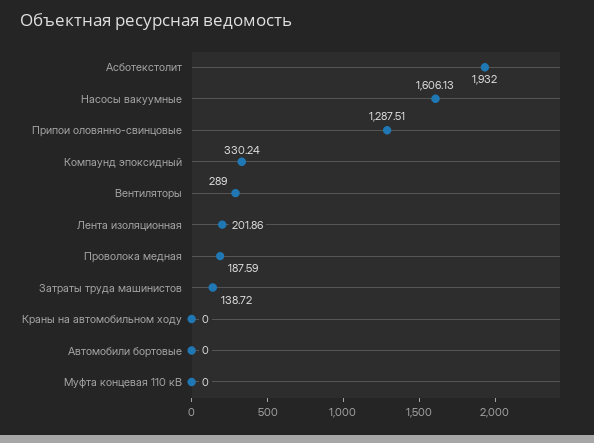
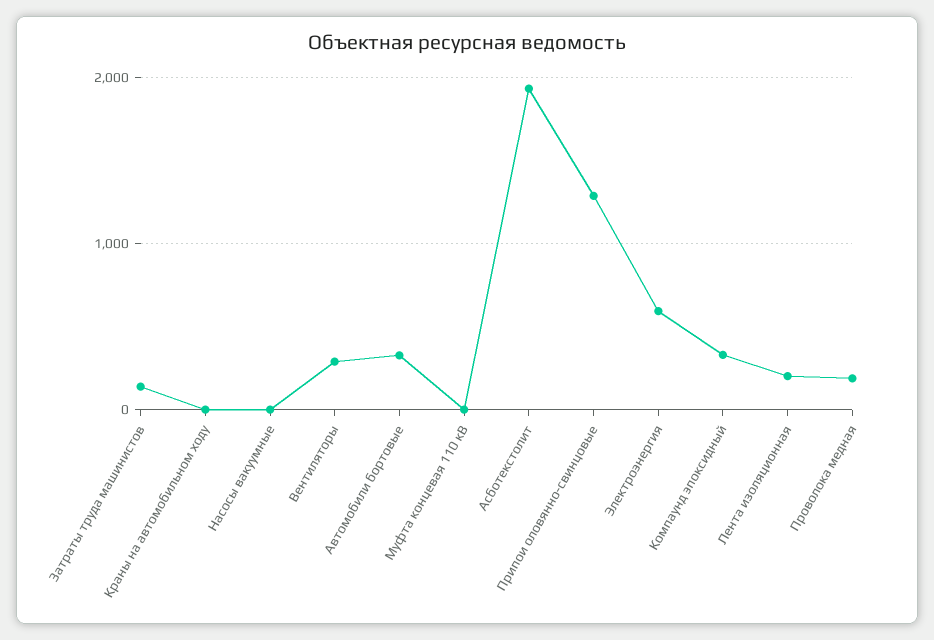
Насосы вакуумные: 1606.13 -> 0
Автомобили бортовые: 0 -> 300
Электроэнергия: none -> 600

